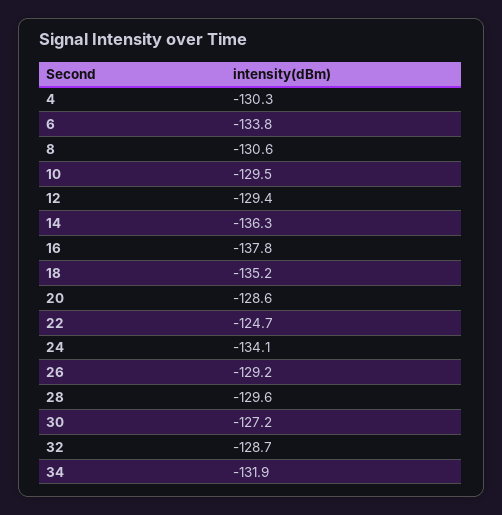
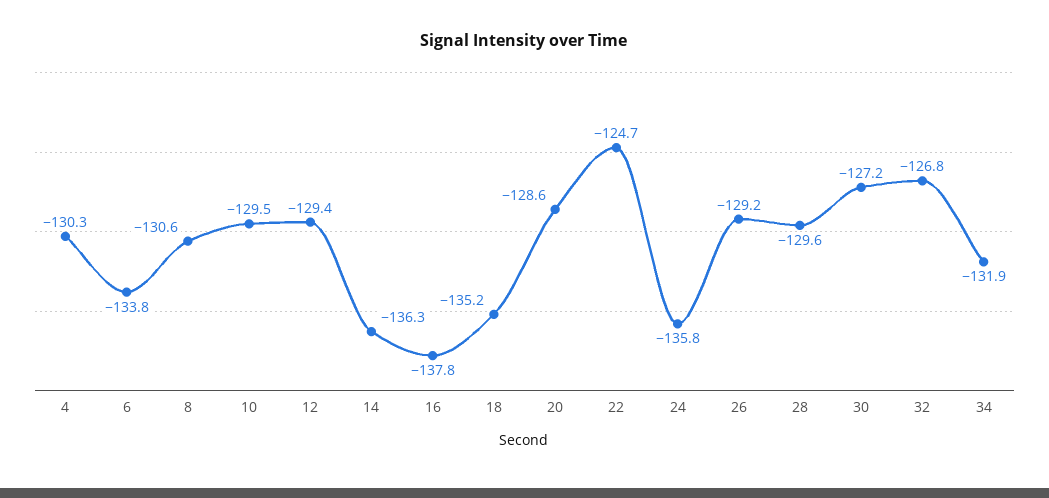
24: -134.1 -> -135.8
32: -128.7 -> -126.8

